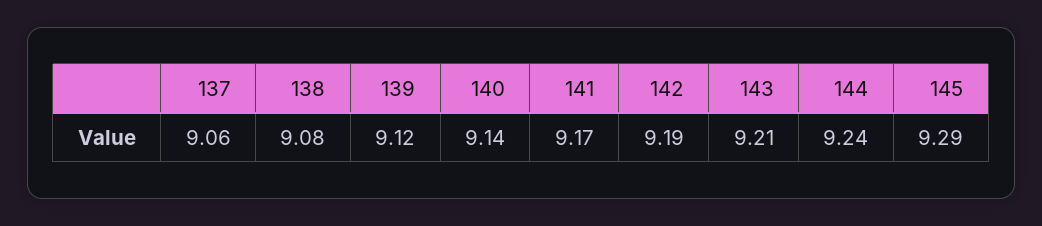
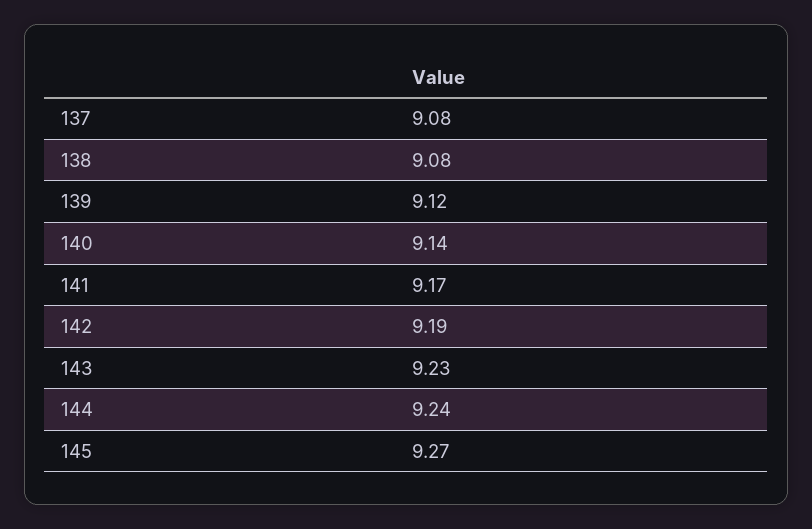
137: 9.06 -> 9.08
143: 9.21 -> 9.23
145: 9.29 -> 9.27

